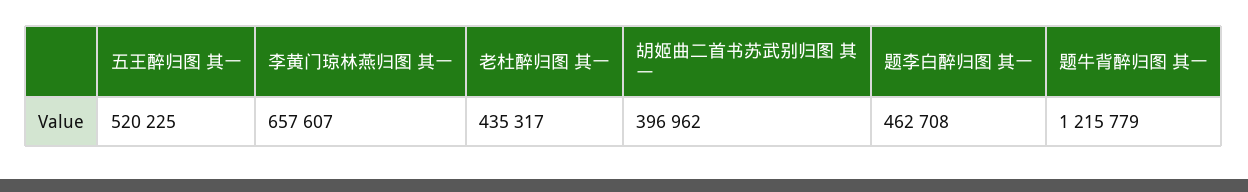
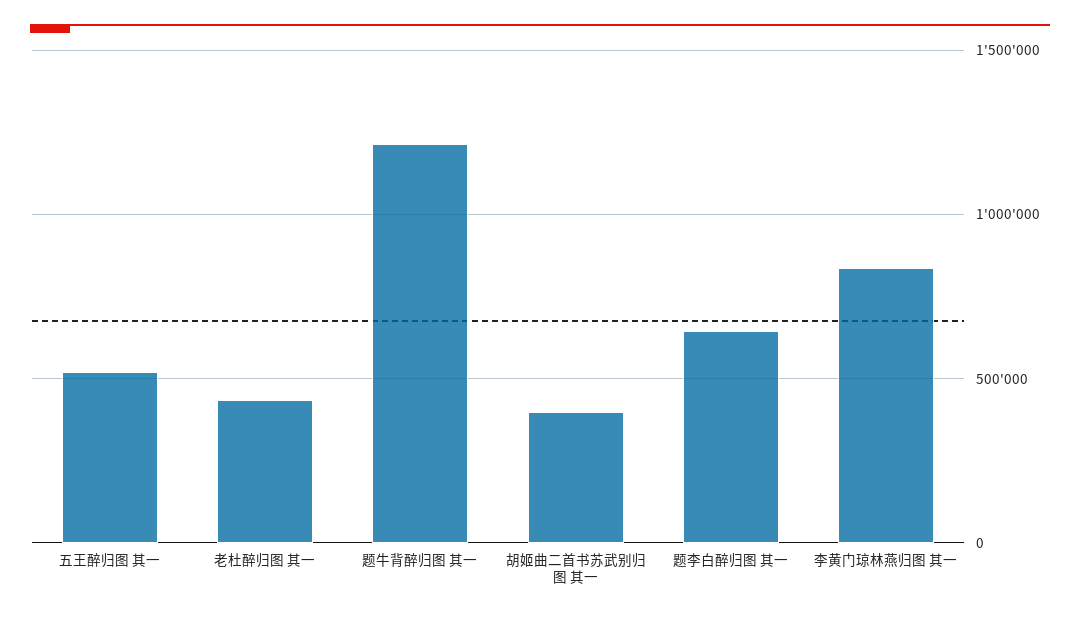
李黄门琼林燕归图 其一: 657607 -> 850000
题李白醉归图 其一: 462708 -> 650000

